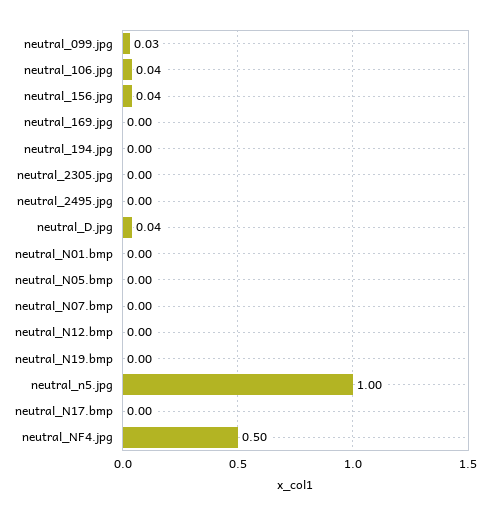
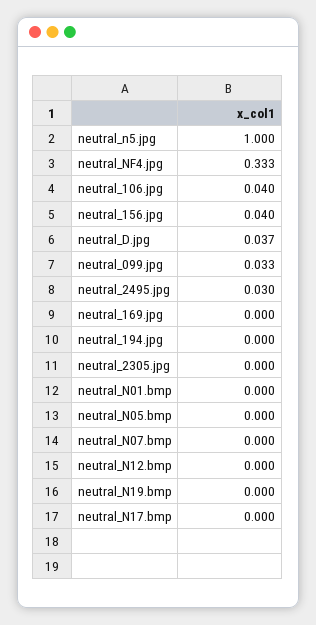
neutral_2495.jpg: 0 -> 0.03
neutral_NF4.jpg: 0.5 -> 0.333

